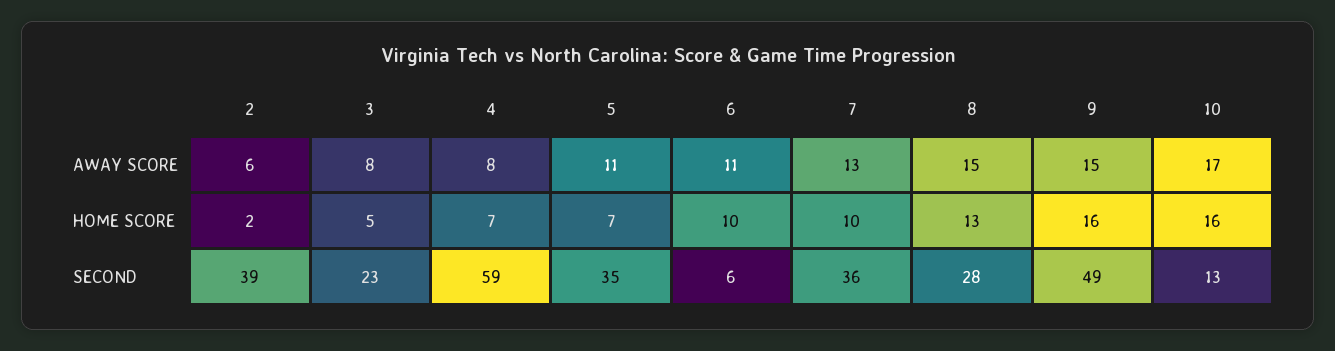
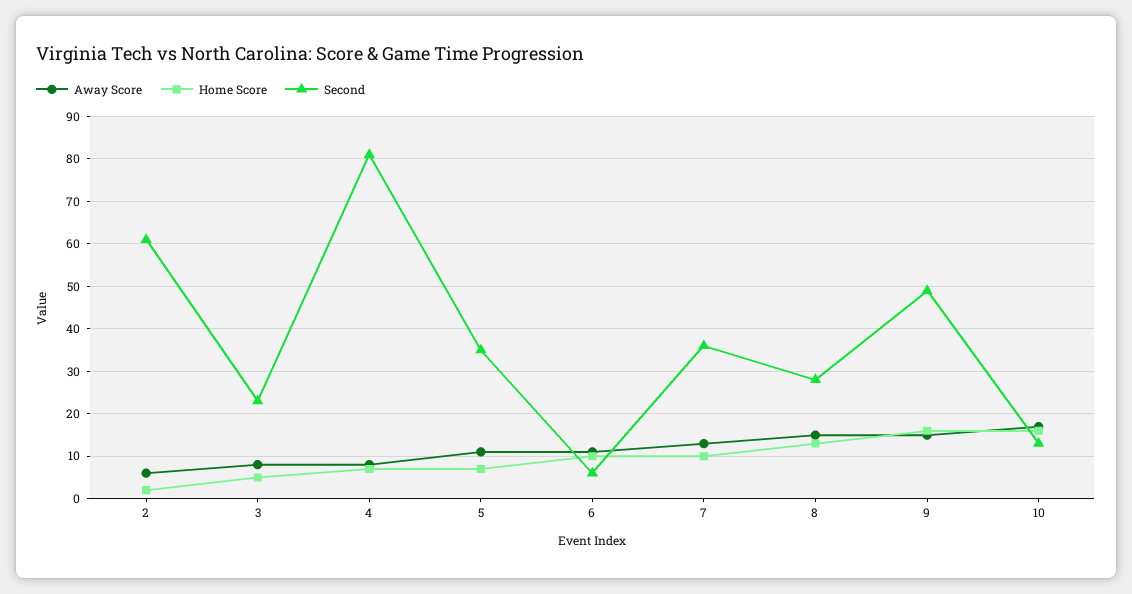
SECOND, 2: 39 -> 60
SECOND, 4: 59 -> 80

